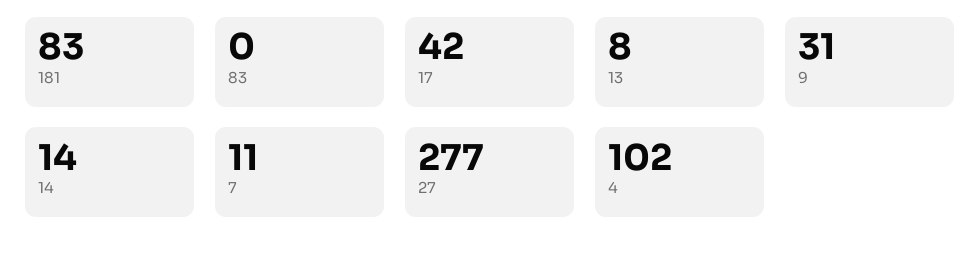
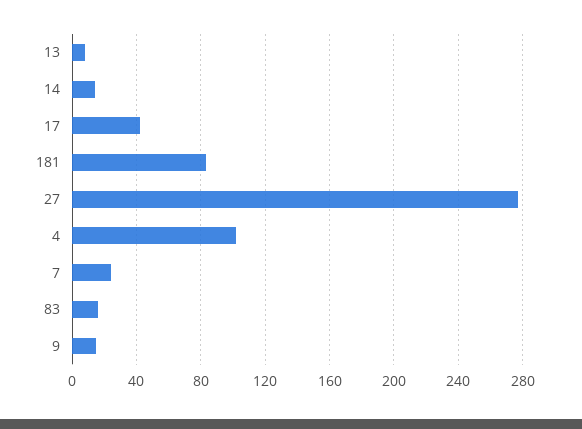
83: 0 -> 15
9: 31 -> 15
7: 11 -> 25

